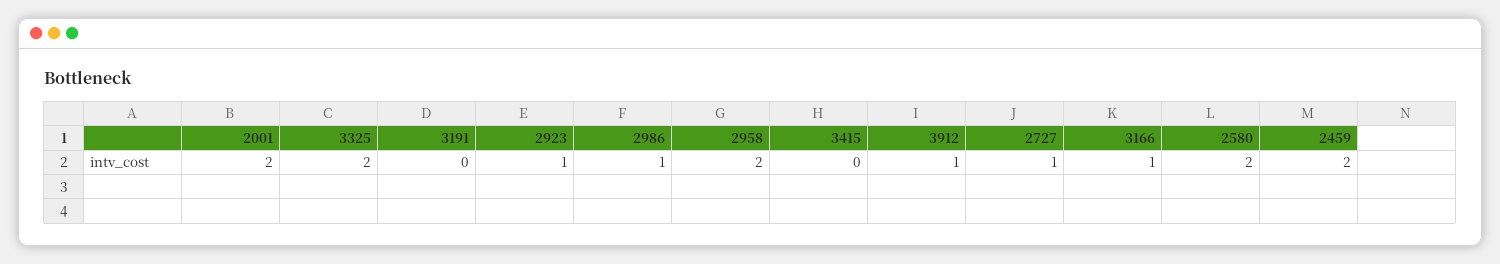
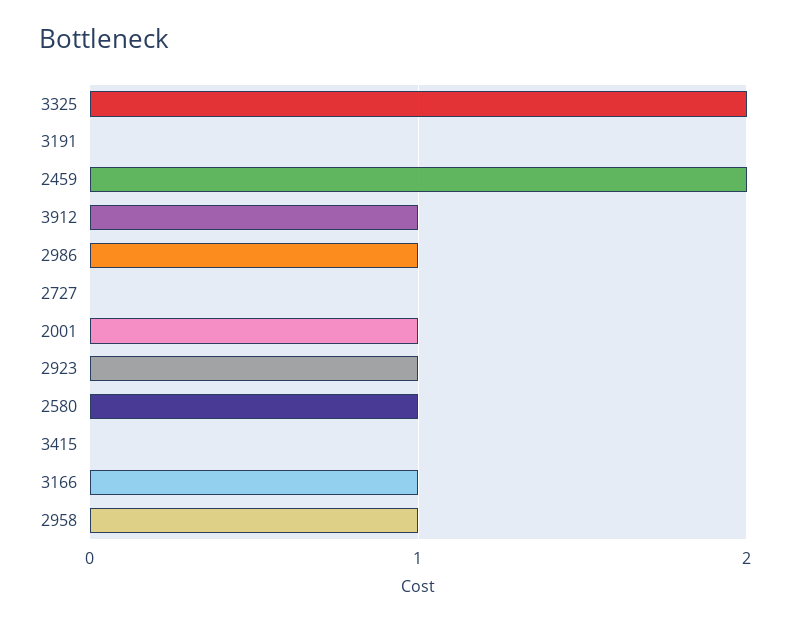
2001: 2 -> 1
2958: 2 -> 1
2727: 1 -> 0
2580: 2 -> 1

